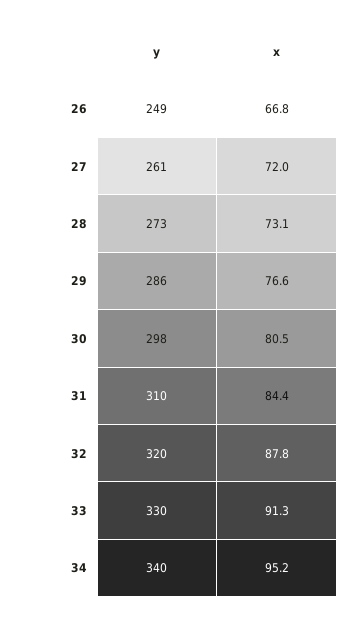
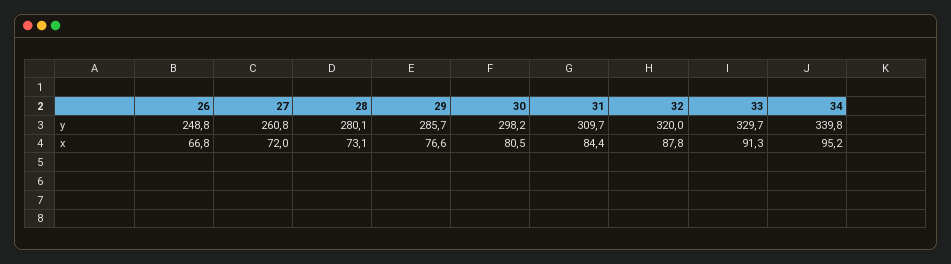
y, 28: 273 -> 280.1

